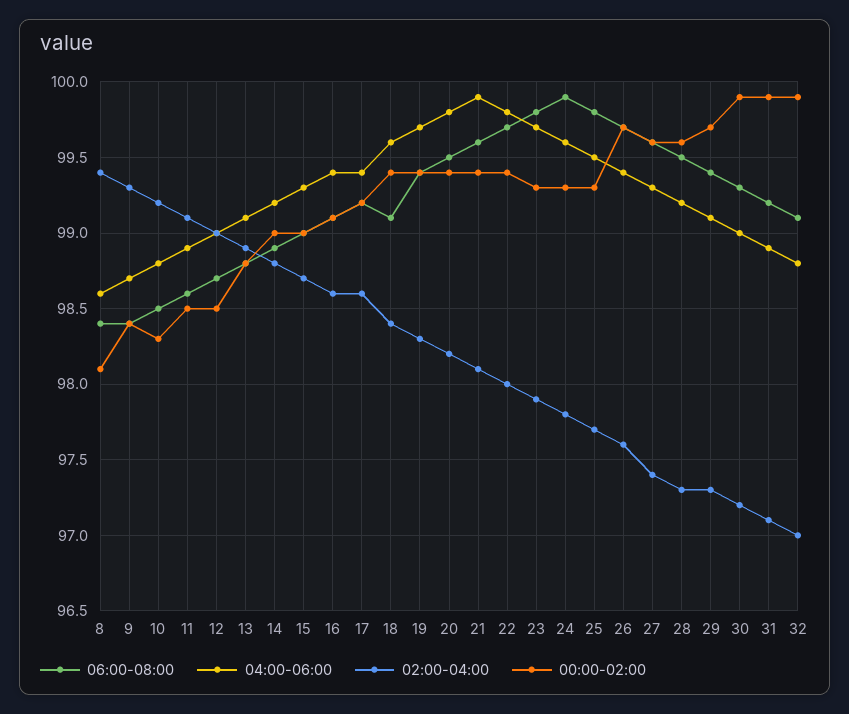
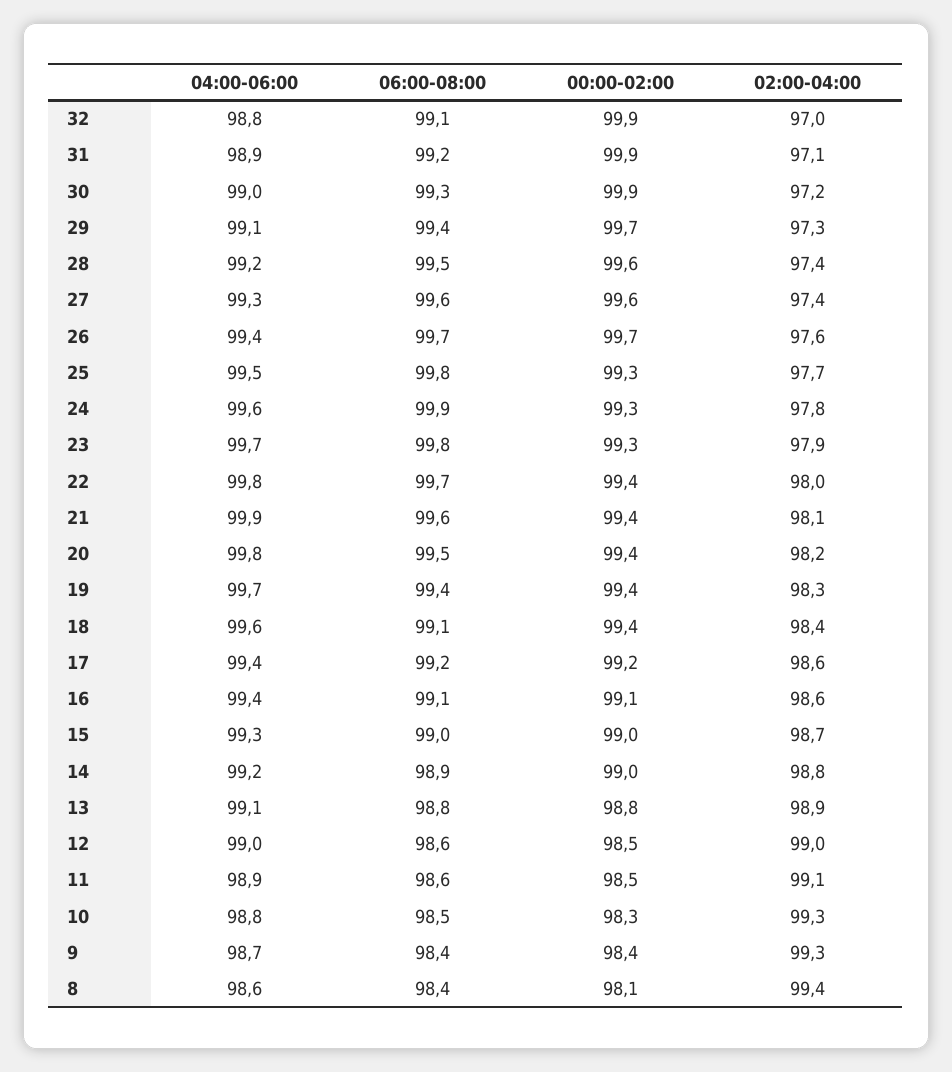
02:00-04:00, 10: 99.2 -> 99.3
06:00-08:00, 12: 98.7 -> 98.6
02:00-04:00, 28: 97.3 -> 97.4

